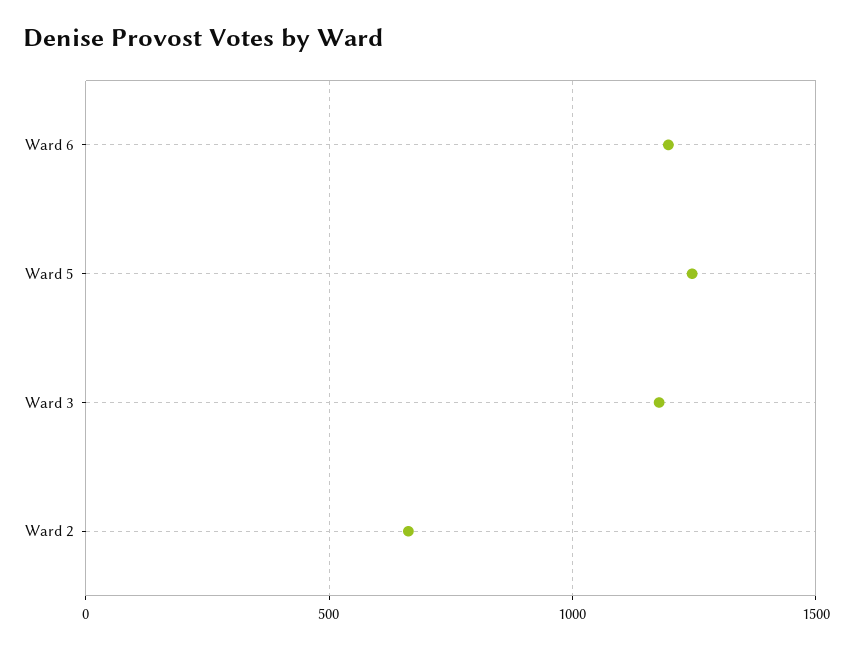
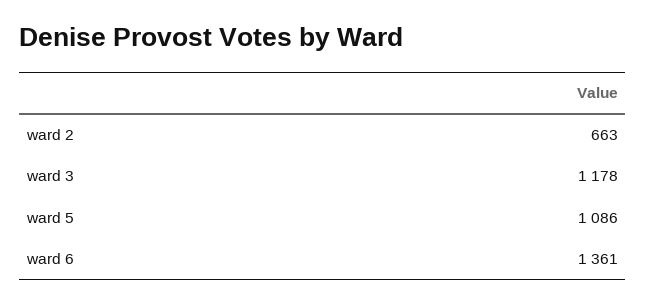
Ward 6: 1200 -> 1361
Ward 5: 1250 -> 1086

